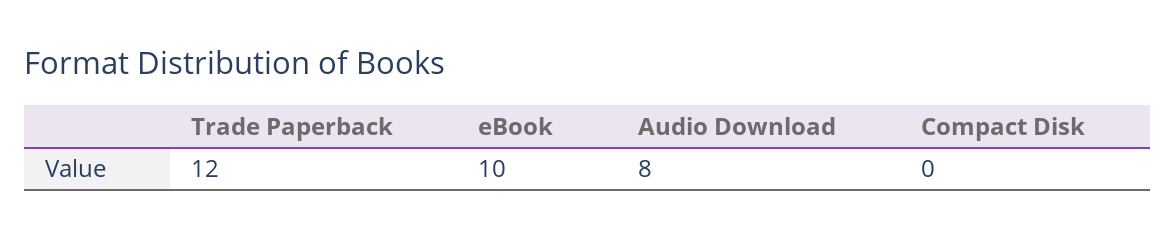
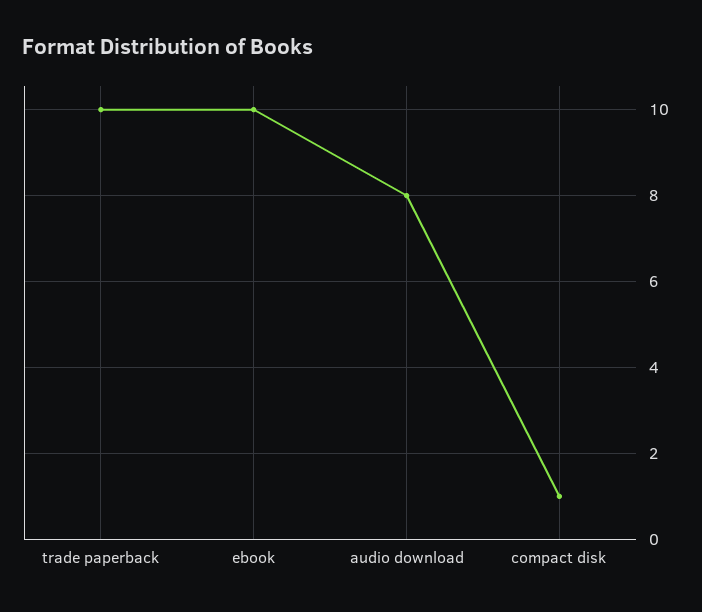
Trade Paperback: 12 -> 10
Compact Disk: 0 -> 1

